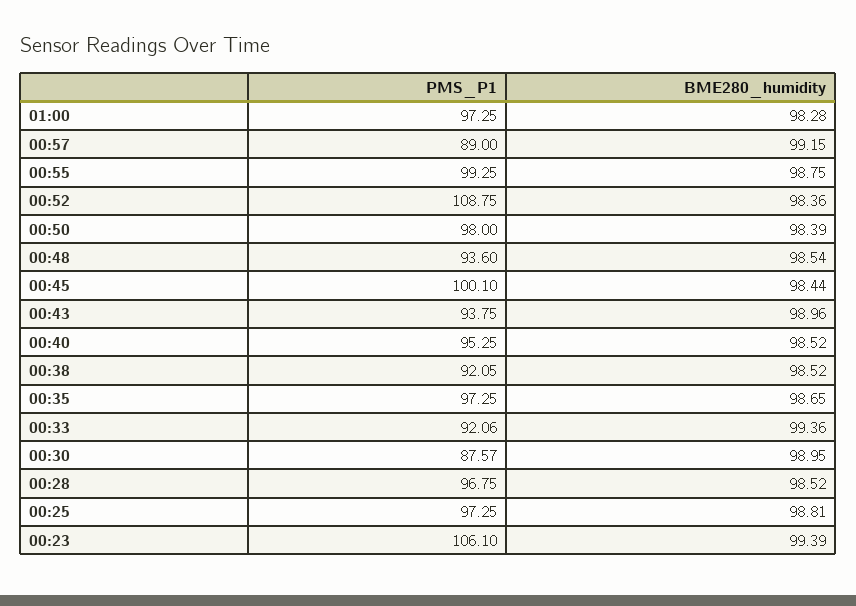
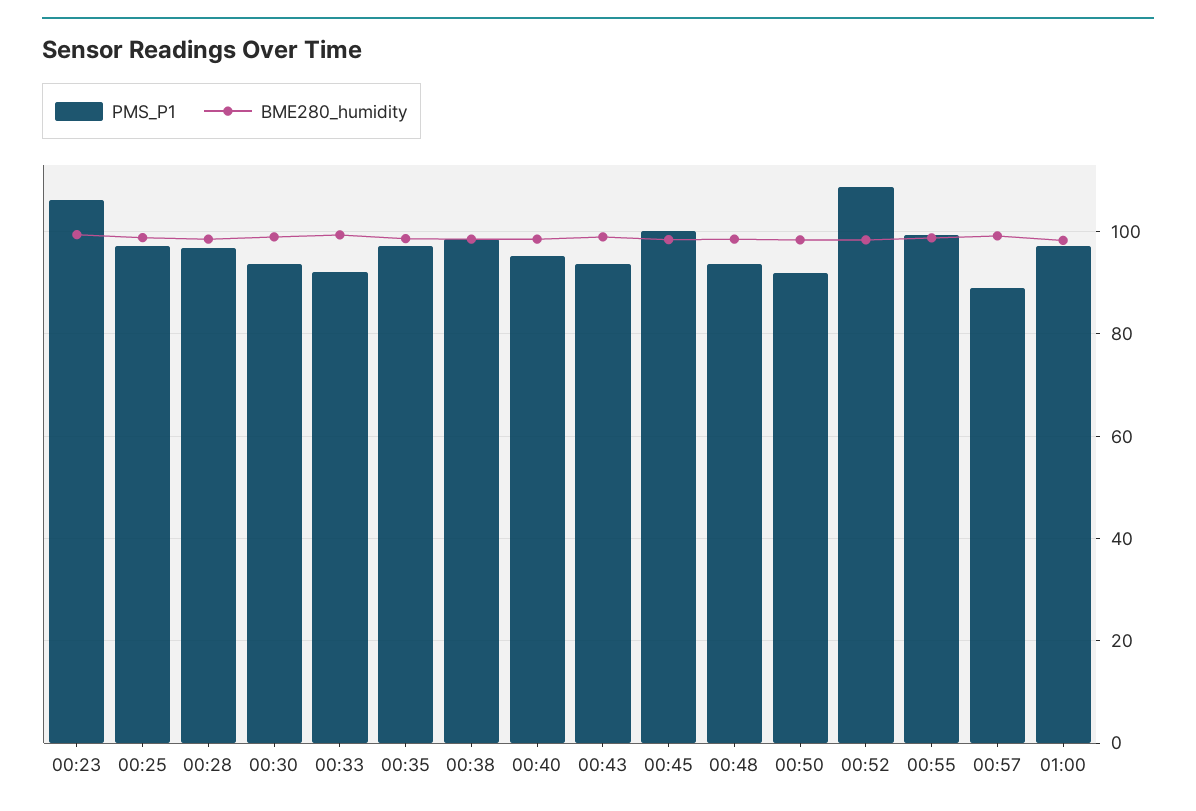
PMS_P1, 00:50: 98 -> 92
PMS_P1, 00:38: 92.05 -> 98
PMS_P1, 00:30: 87.57 -> 94

